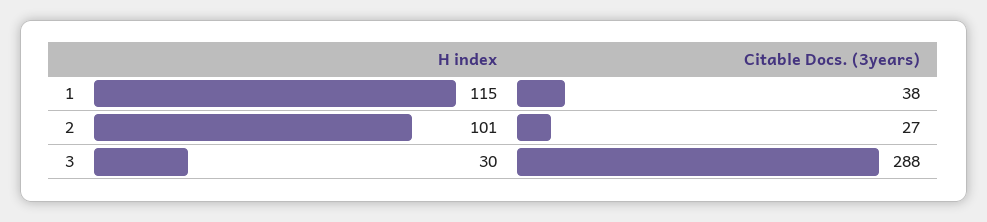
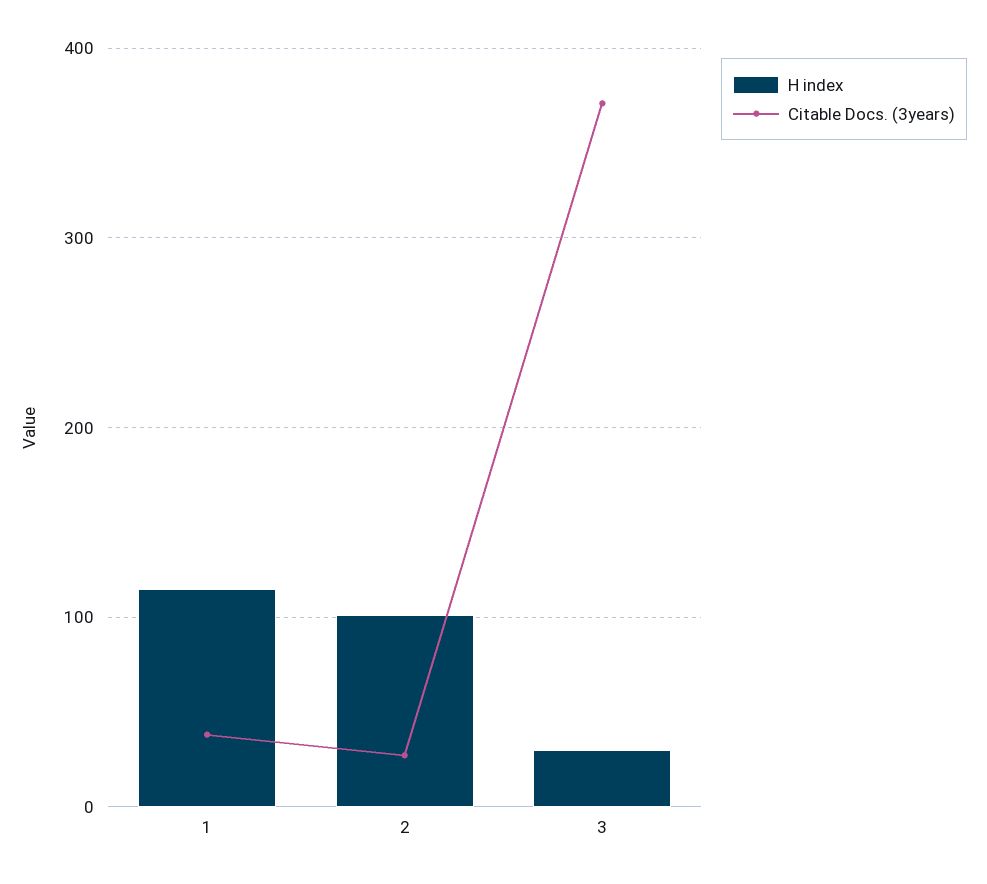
Citable Docs. (3years), 3: 288 -> 370

